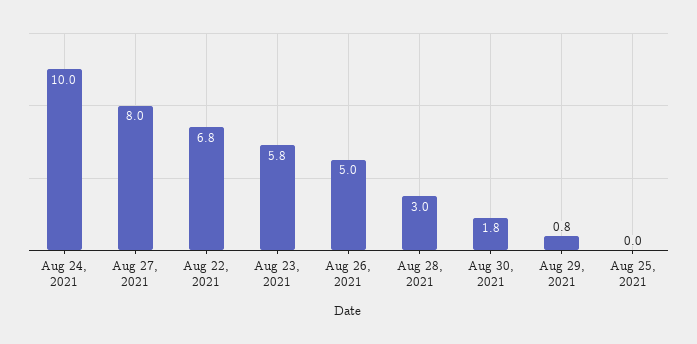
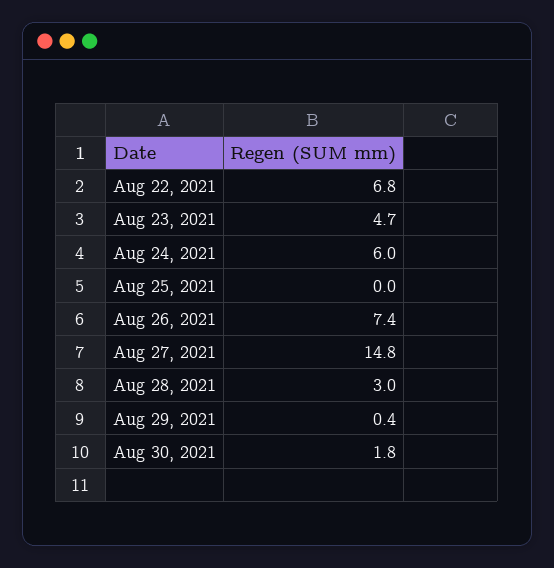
Aug 24, 2021: 10 -> 6
Aug 27, 2021: 8 -> 14.8
Aug 23, 2021: 5.8 -> 4.7
Aug 26, 2021: 5 -> 7.4
Aug 29, 2021: 0.8 -> 0.4

